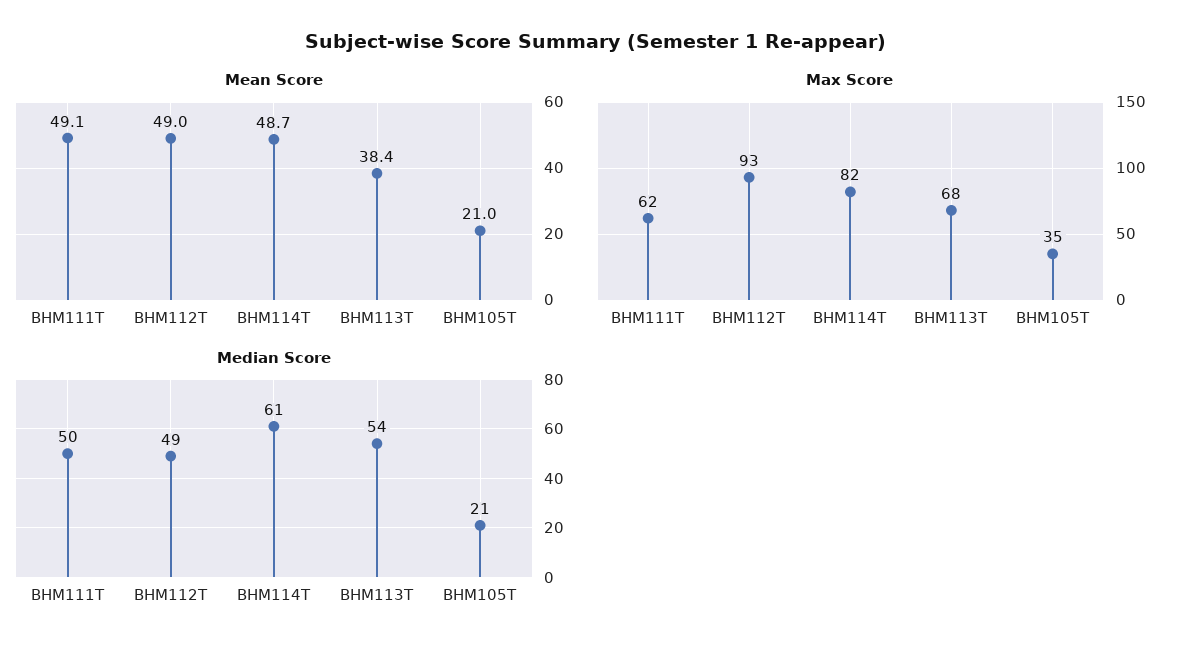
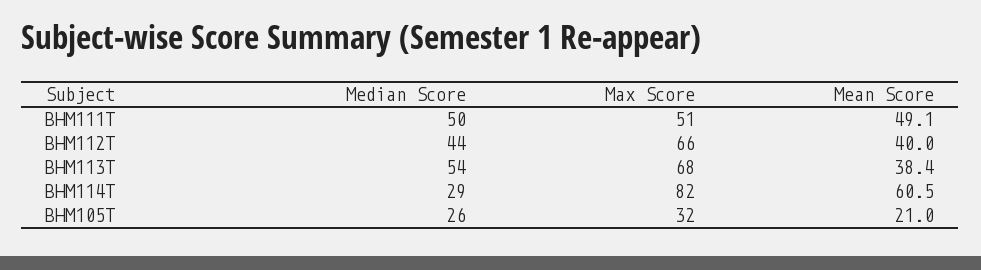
Mean Score, BHM112T: 49 -> 40
Mean Score, BHM114T: 48.7 -> 60.5
Max Score, BHM111T: 62 -> 51
Max Score, BHM112T: 93 -> 66
Max Score, BHM105T: 35 -> 32
Median Score, BHM112T: 49 -> 44
Median Score, BHM114T: 61 -> 29
Median Score, BHM105T: 21 -> 26

